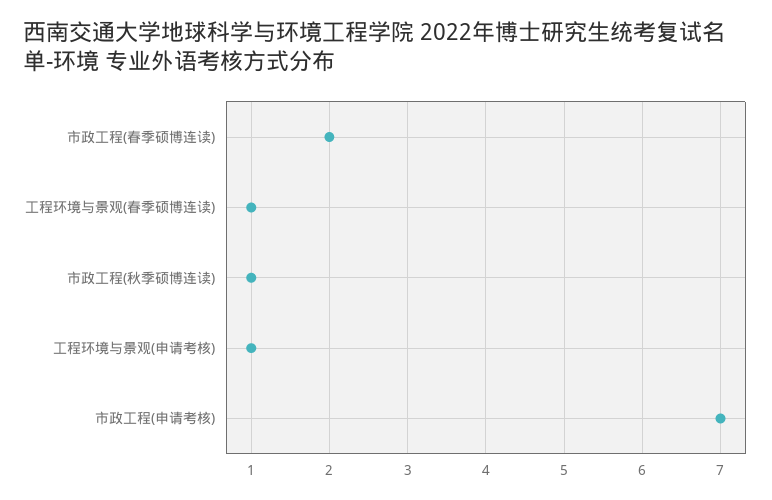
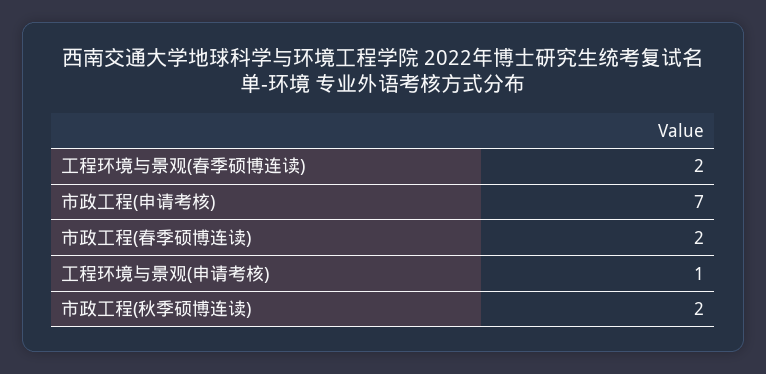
工程环境与景观(春季硕博连读): 1 -> 2
市政工程(秋季硕博连读): 1 -> 2

